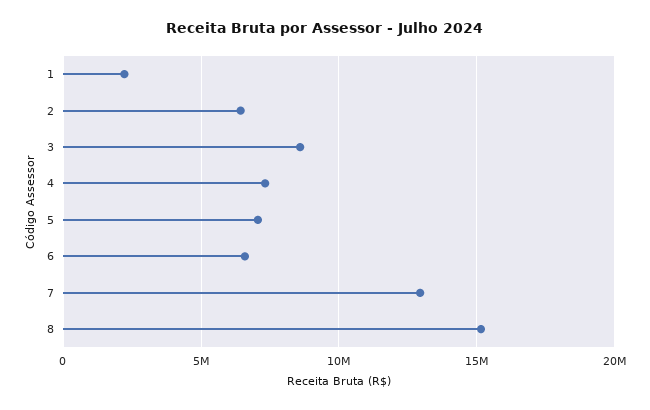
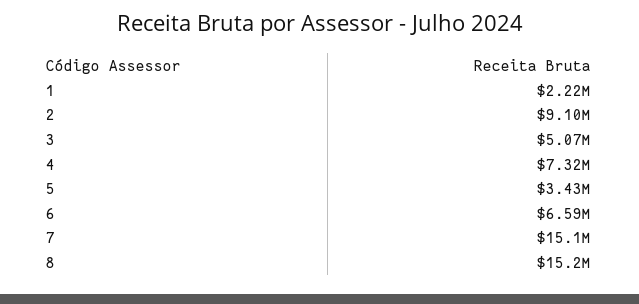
2: 6500000 -> 9100000
3: 8500000 -> 5070000
5: 7000000 -> 3430000
7: 13000000 -> 15100000

